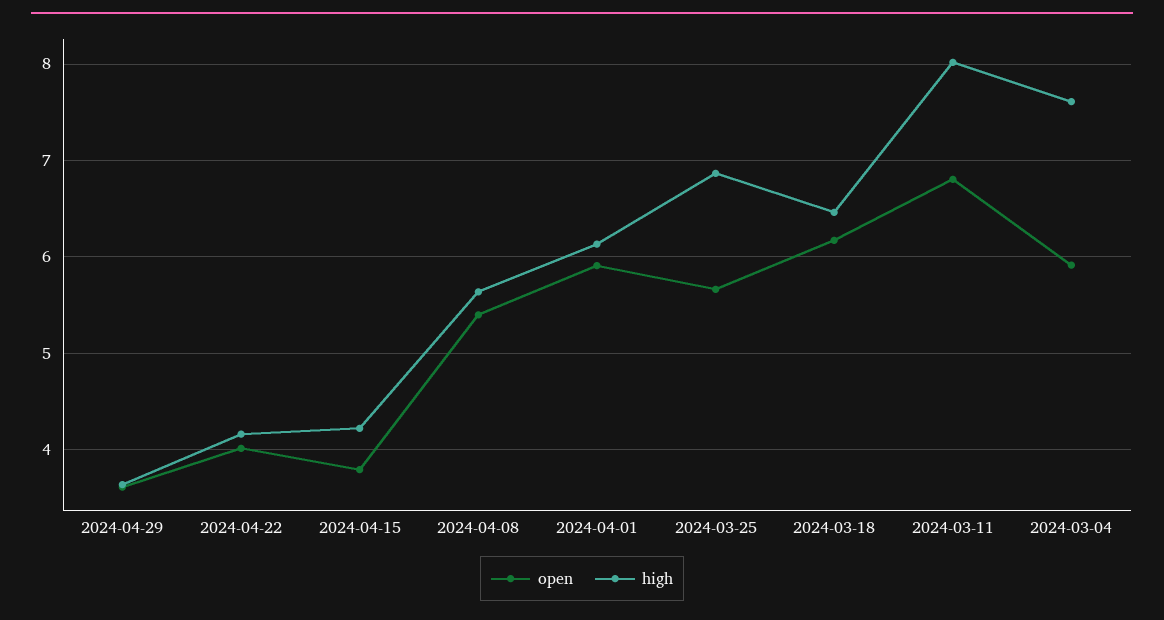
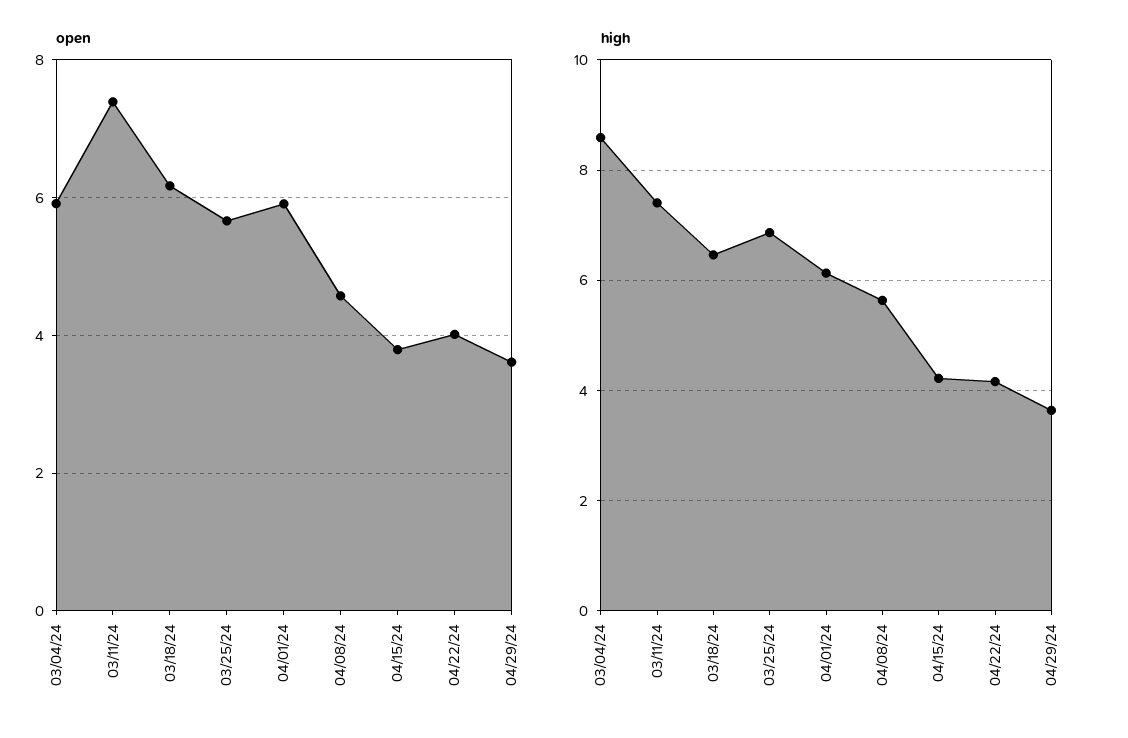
open, 2024-04-08: 5.4 -> 4.6
open, 2024-03-11: 6.8 -> 7.4
high, 2024-03-11: 8 -> 7.4
high, 2024-03-04: 7.6 -> 8.6

